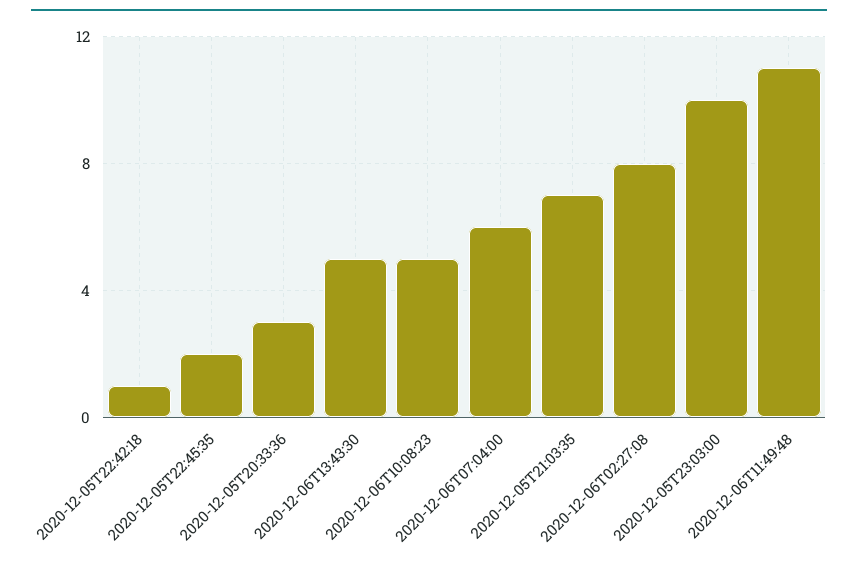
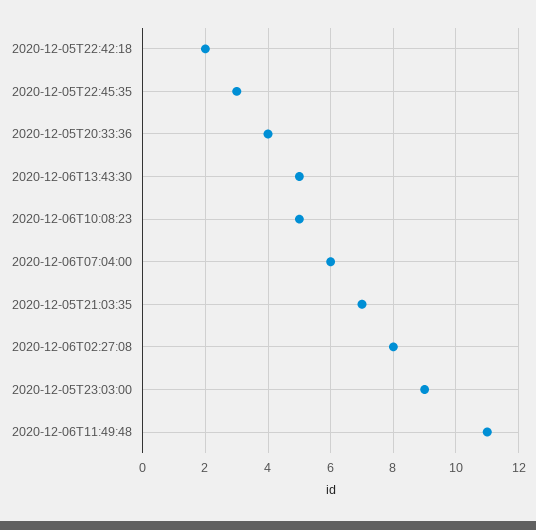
2020-12-05T22:42:18: 1 -> 2
2020-12-05T22:45:35: 2 -> 3
2020-12-05T20:33:36: 3 -> 4
2020-12-05T23:03:00: 10 -> 9

